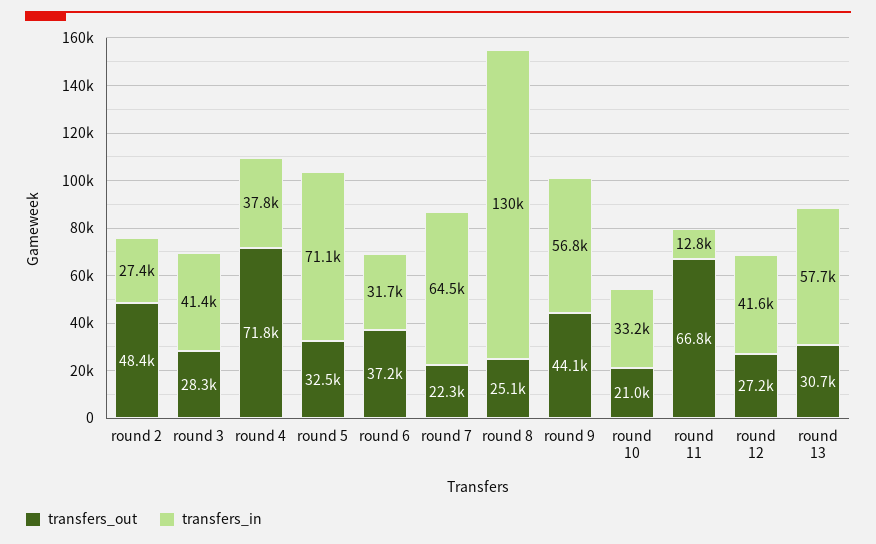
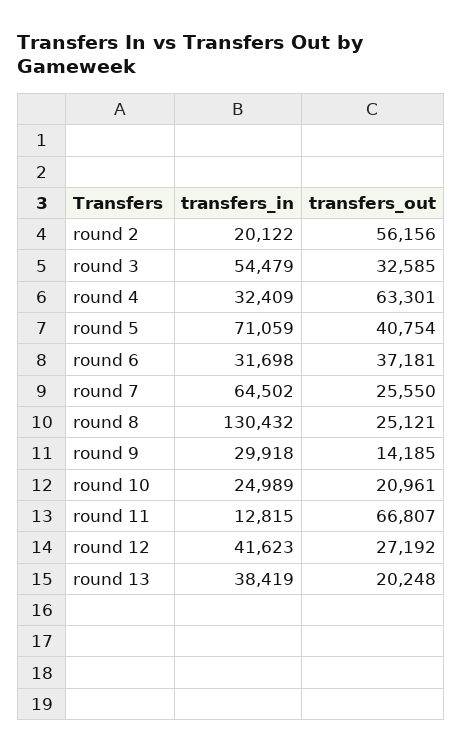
transfers_out, round 2: 48400 -> 56156
transfers_in, round 2: 27400 -> 20122
transfers_out, round 3: 28300 -> 32585
transfers_in, round 3: 41400 -> 54479
transfers_out, round 4: 71800 -> 63301
transfers_in, round 4: 37800 -> 32409
transfers_out, round 5: 32500 -> 40754
transfers_out, round 7: 22300 -> 25550
transfers_out, round 9: 44100 -> 14185
transfers_in, round 9: 56800 -> 29918
transfers_in, round 10: 33200 -> 24989
transfers_out, round 13: 30700 -> 20248
transfers_in, round 13: 57700 -> 38419

